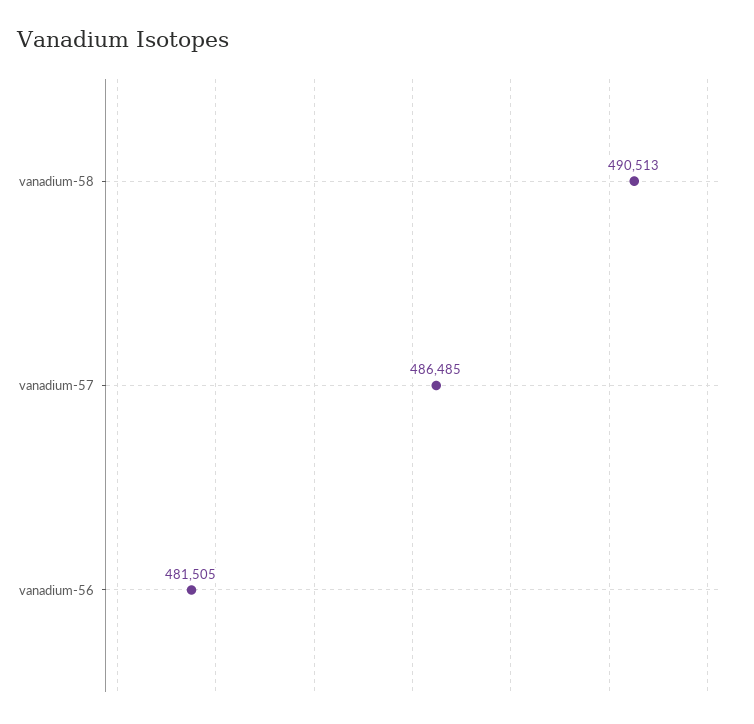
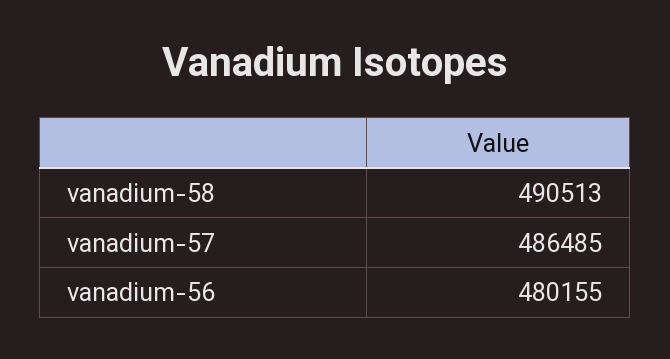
vanadium-56: 481505 -> 480155

